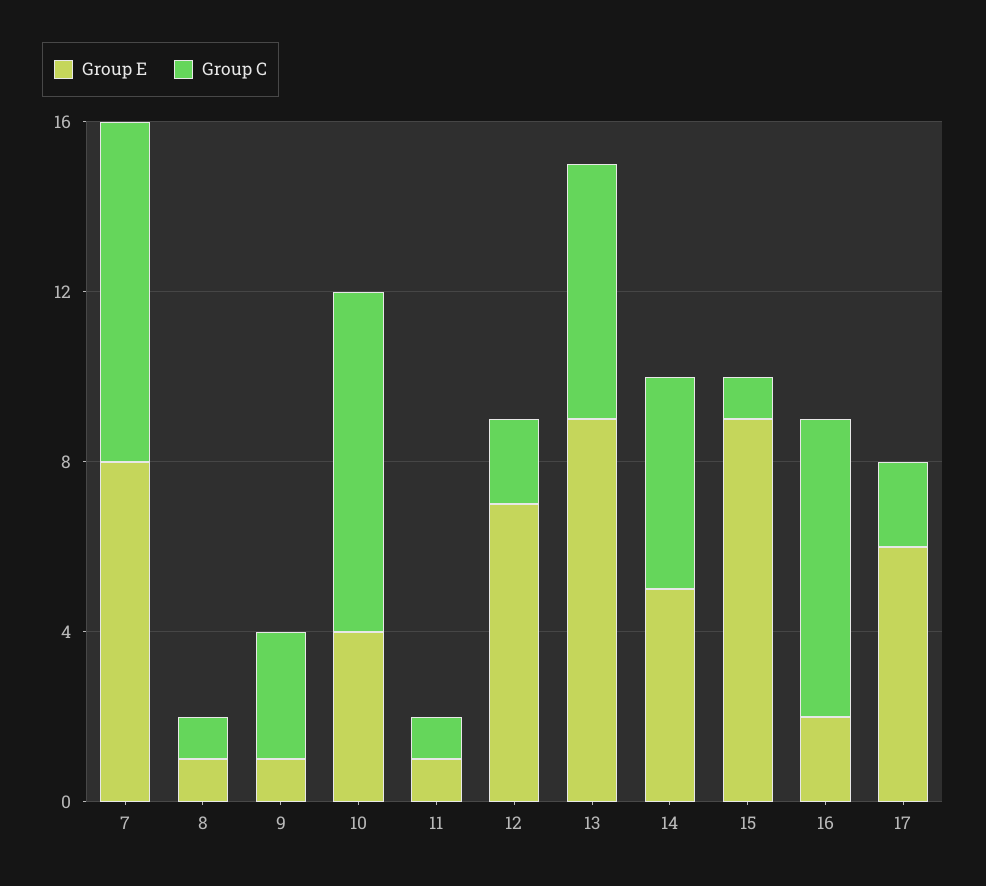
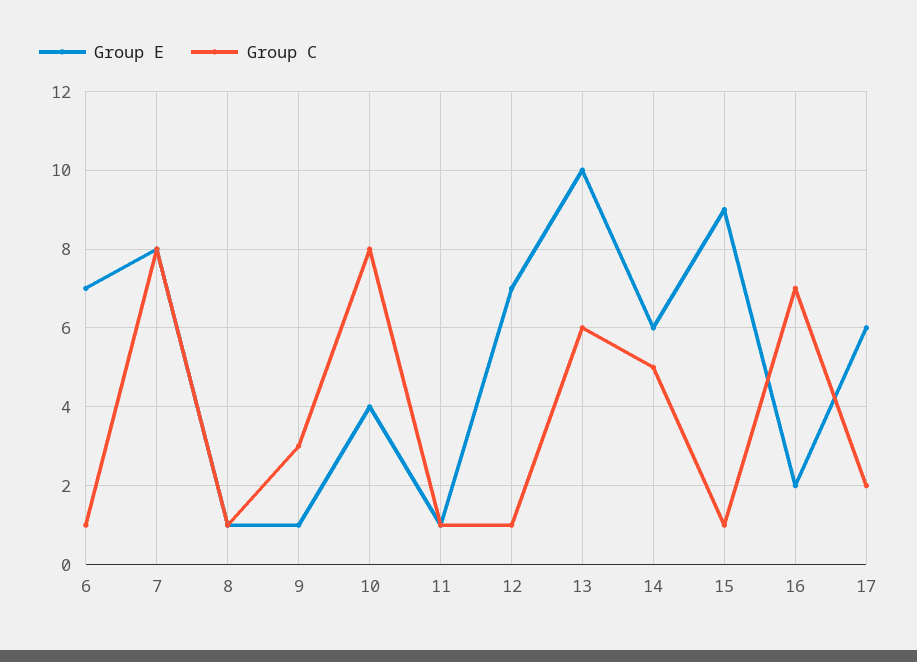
Group C, 12: 2 -> 1
Group E, 13: 9 -> 10
Group E, 14: 5 -> 6
Group E, 6: none -> 7
Group C, 6: none -> 1

